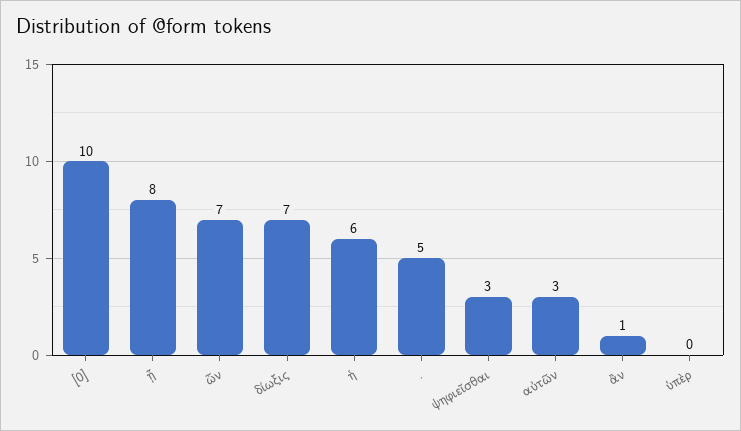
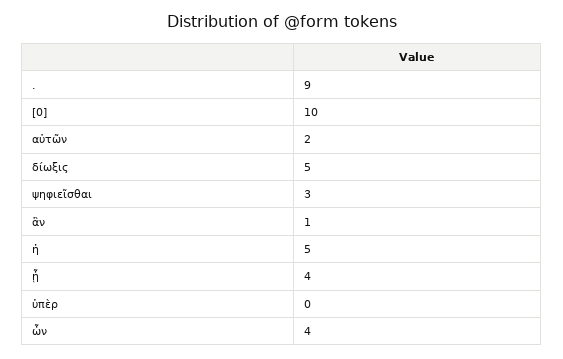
ᾖ: 8 -> 4
ὧν: 7 -> 4
δίωξις: 7 -> 5
ἡ: 6 -> 5
.: 5 -> 9
αὐτῶν: 3 -> 2

